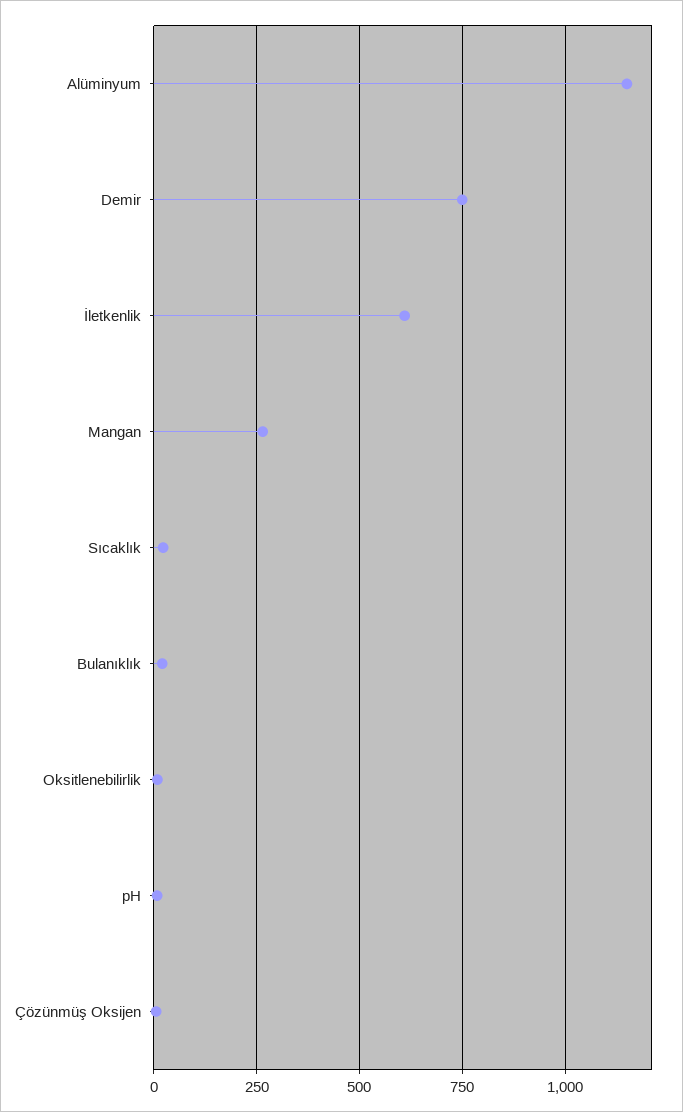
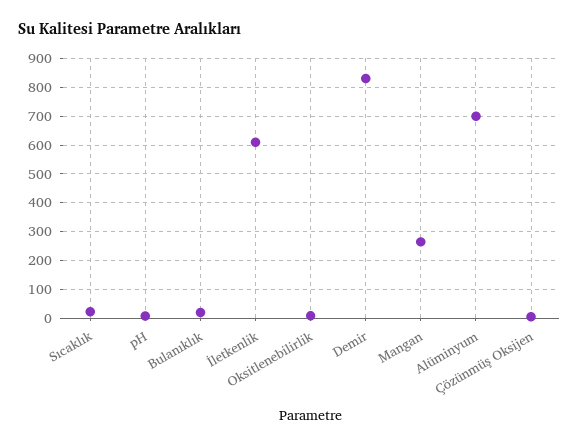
Alüminyum: 1150 -> 700
Demir: 750 -> 825

